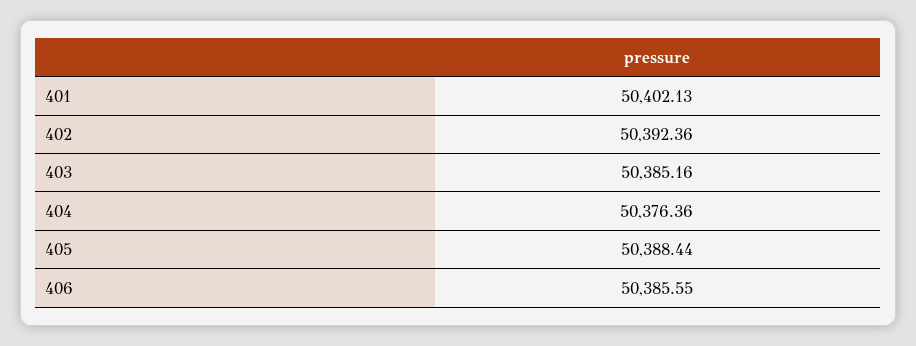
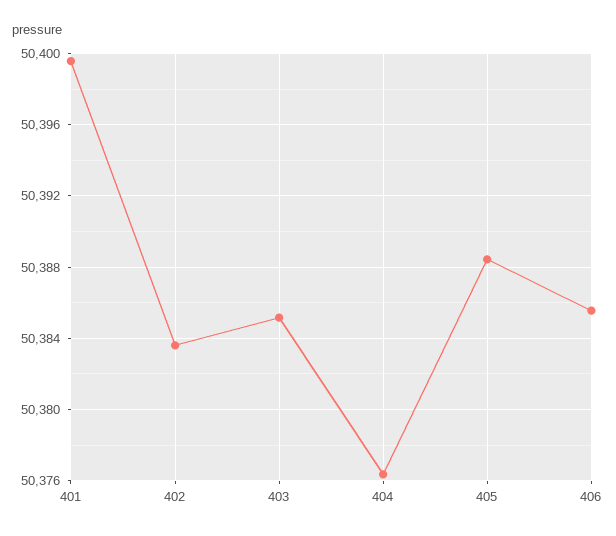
401: 50402.13 -> 50399.5
402: 50392.36 -> 50383.5

